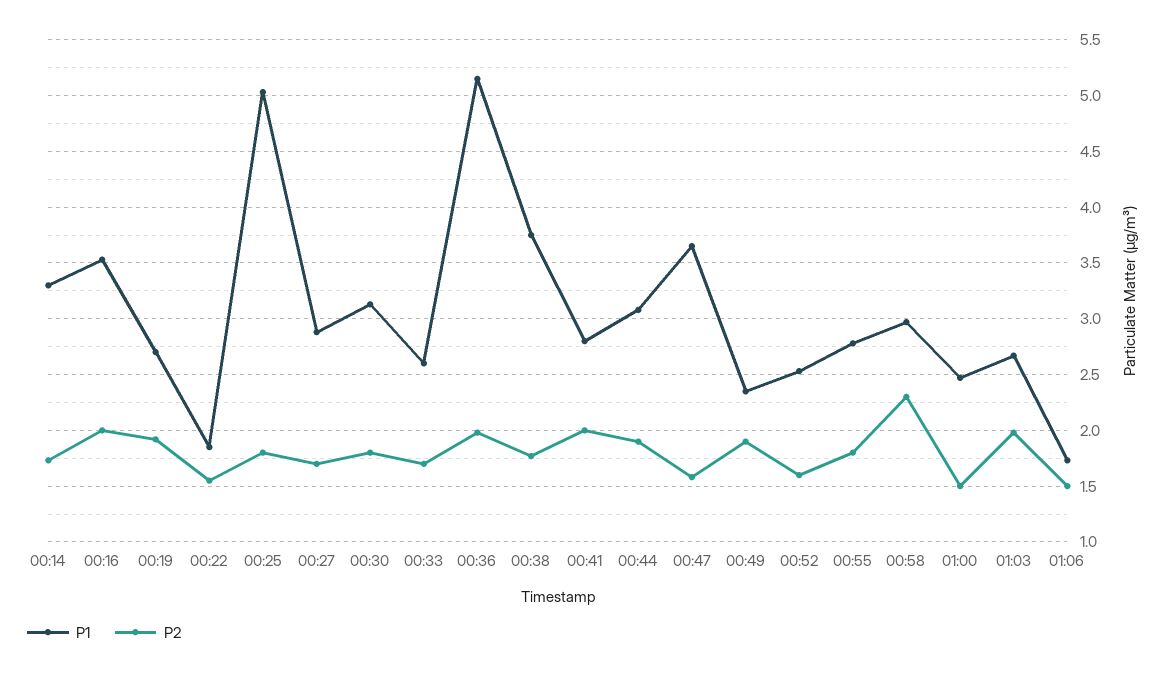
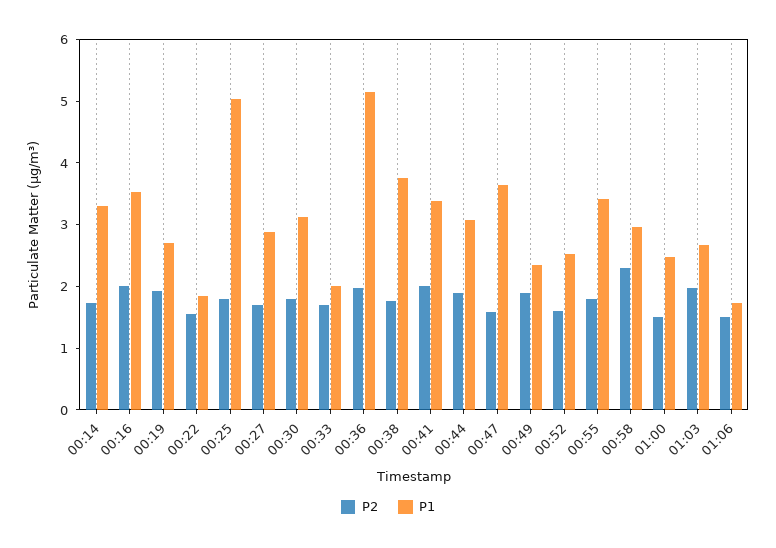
P1, 00:33: 2.6 -> 2
P1, 00:41: 2.8 -> 3.4
P1, 00:55: 2.8 -> 3.4

